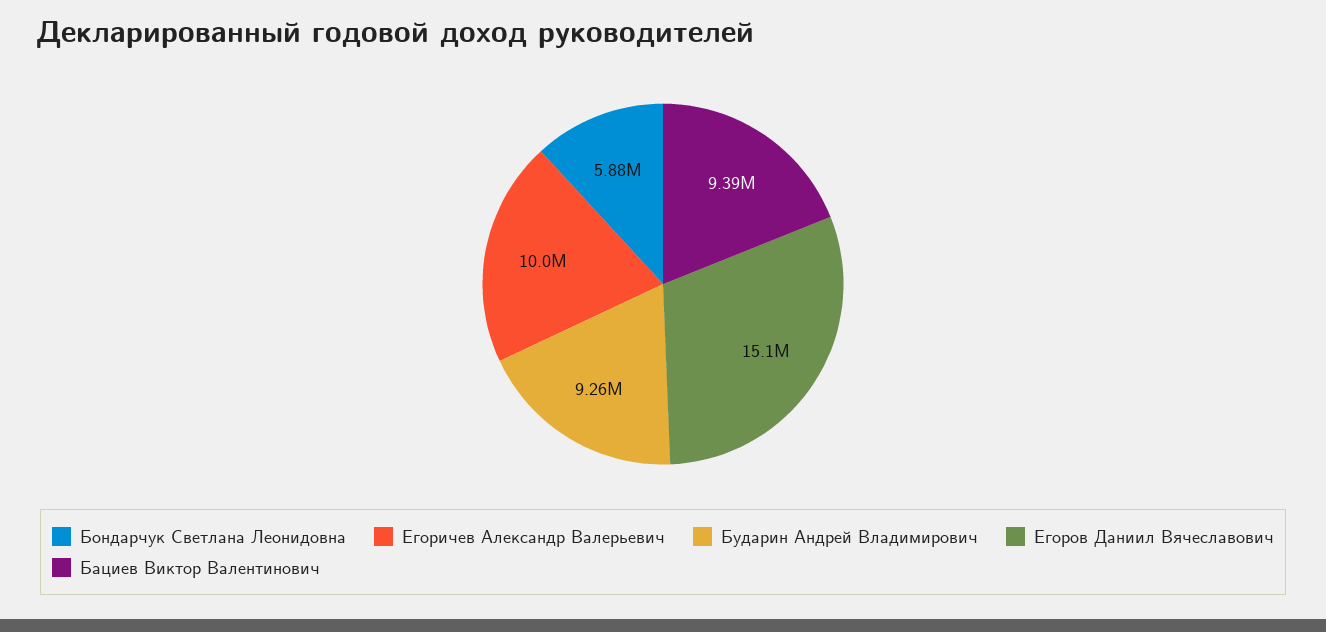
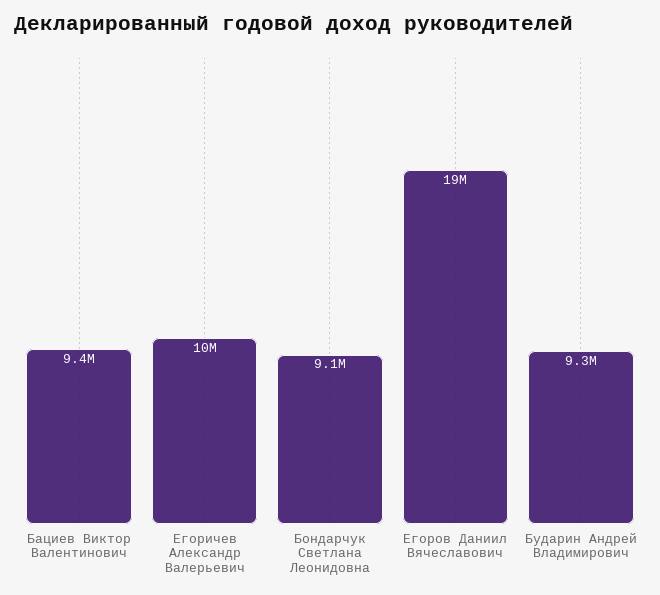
Бондарчук Светлана Леонидовна: 5880000 -> 9100000
Егоров Даниил Вячеславович: 15100000 -> 19000000

